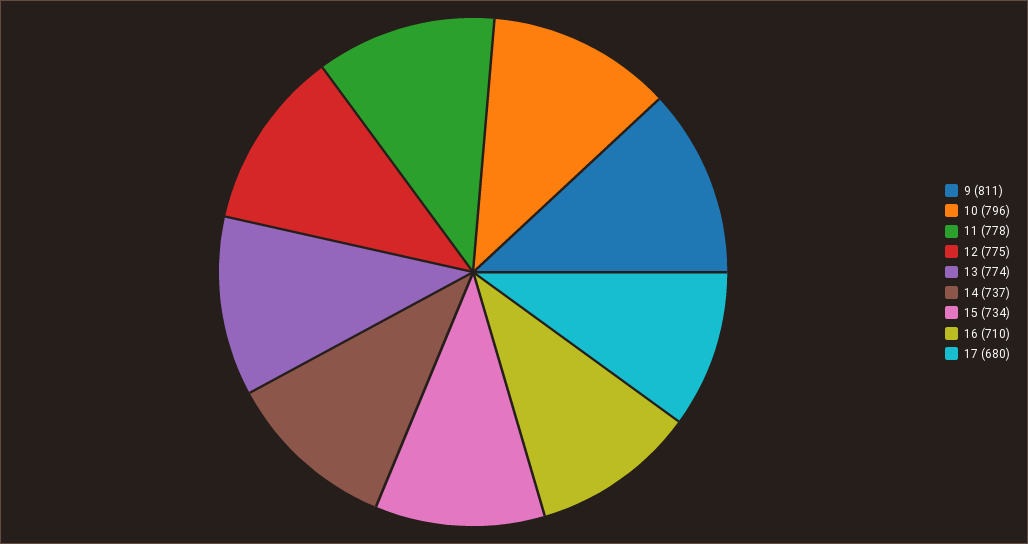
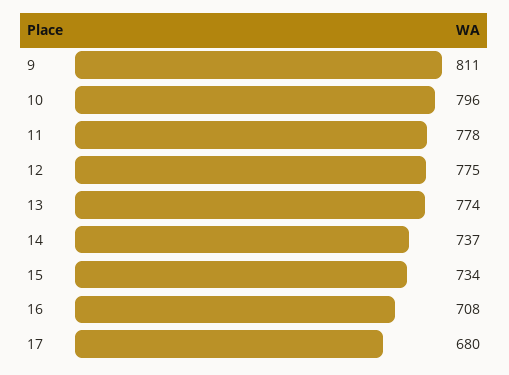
16: 710 -> 708

